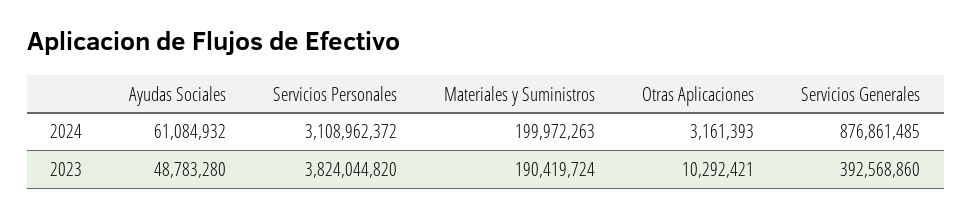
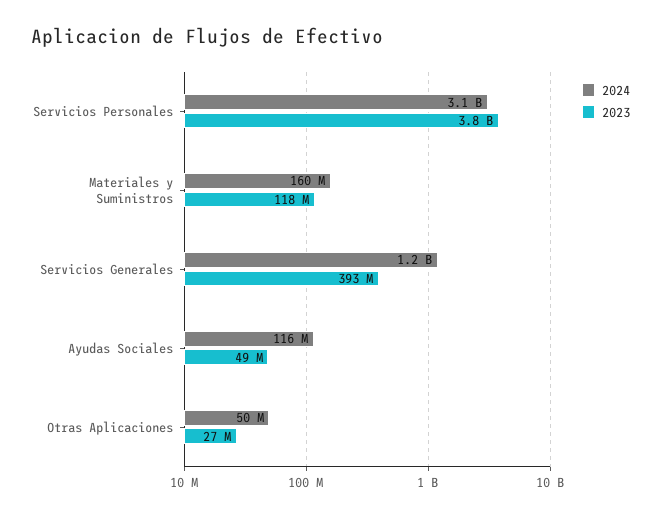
2024, Ayudas Sociales: 61084932 -> 116000000
2024, Materiales y Suministros: 199972263 -> 160000000
2024, Otras Aplicaciones: 3161393 -> 50000000
2024, Servicios Generales: 876861485 -> 1200000000
2023, Materiales y Suministros: 190419724 -> 118000000
2023, Otras Aplicaciones: 10292421 -> 27000000

